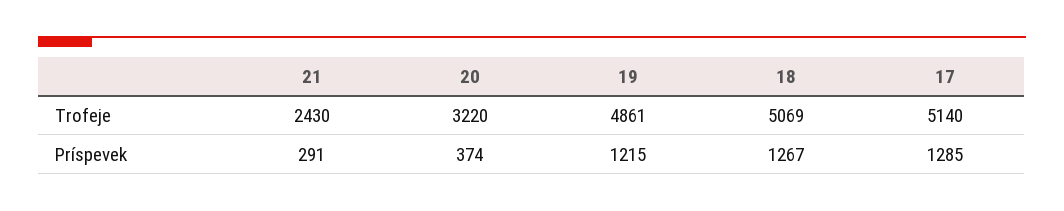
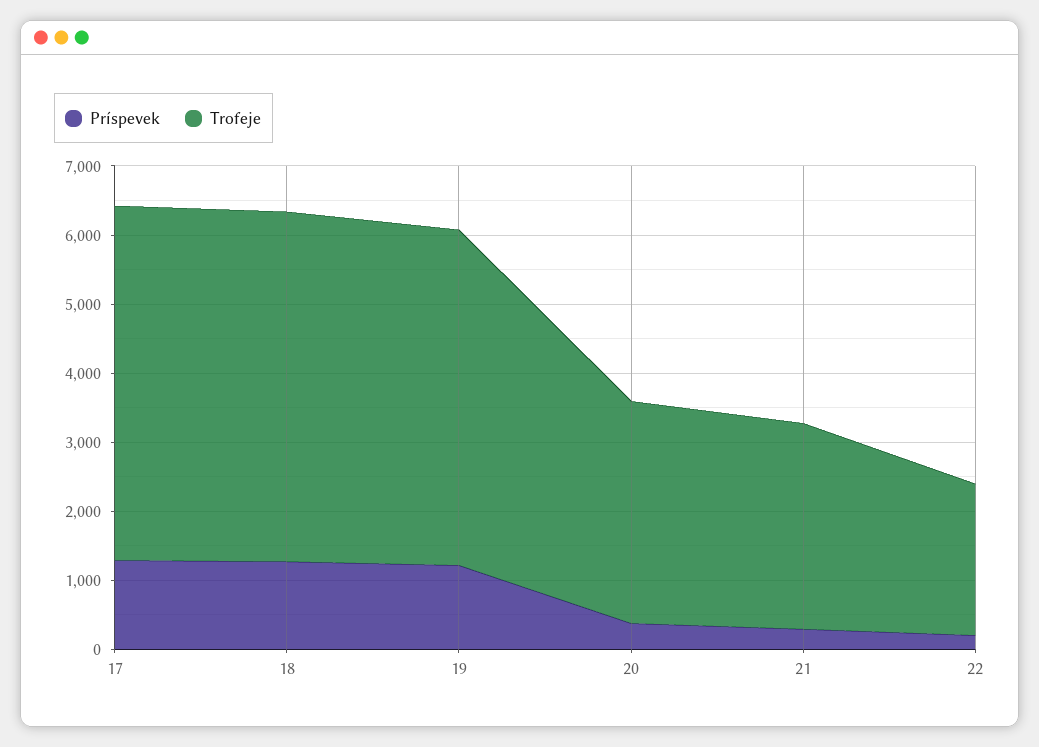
Trofeje, 21: 2430 -> 3000
Príspevek, 22: none -> 200
Trofeje, 22: none -> 2200

